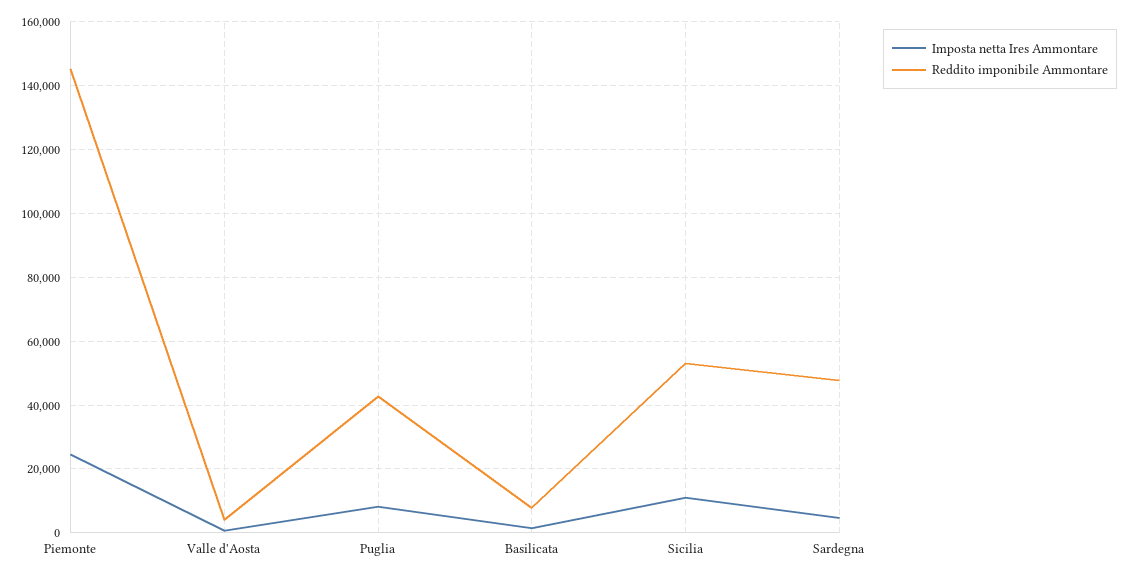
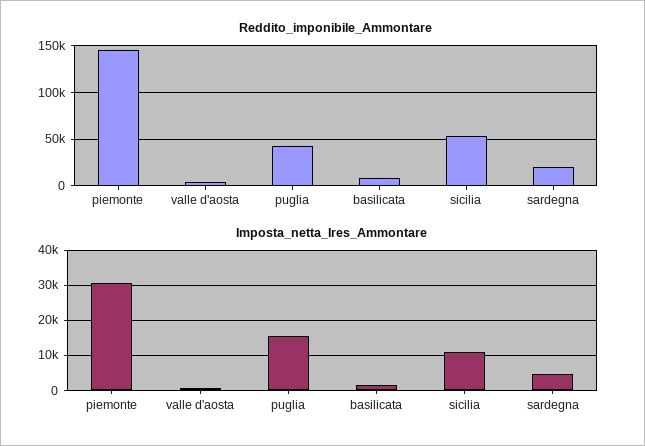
Imposta netta Ires Ammontare, Piemonte: 24000 -> 30000
Imposta netta Ires Ammontare, Puglia: 8000 -> 16000
Reddito imponibile Ammontare, Sardegna: 48000 -> 20000

